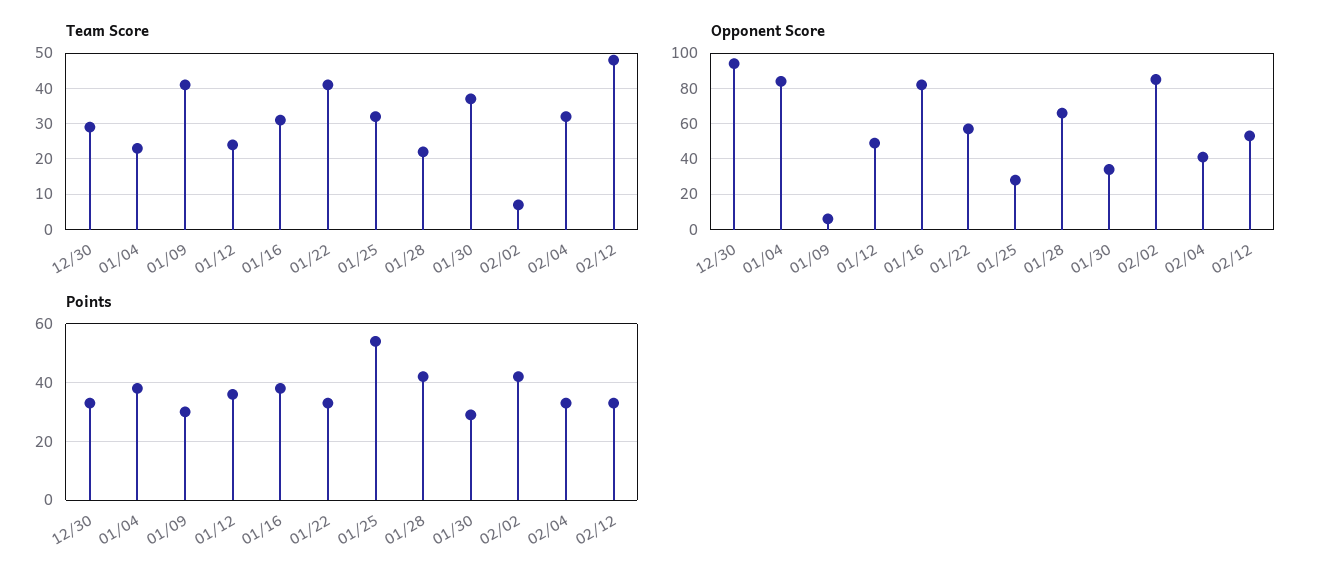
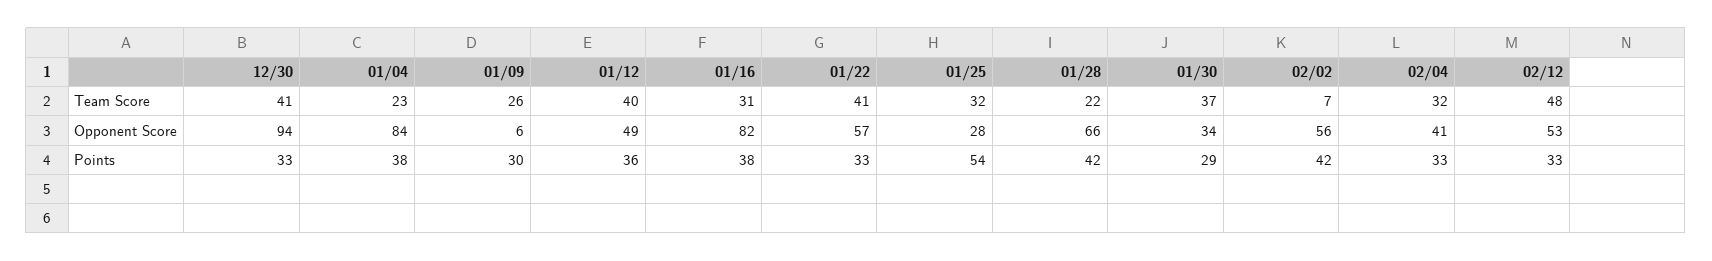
Team Score, 12/30: 30 -> 41
Team Score, 01/09: 40 -> 26
Team Score, 01/12: 25 -> 40
Opponent Score, 02/02: 85 -> 56

